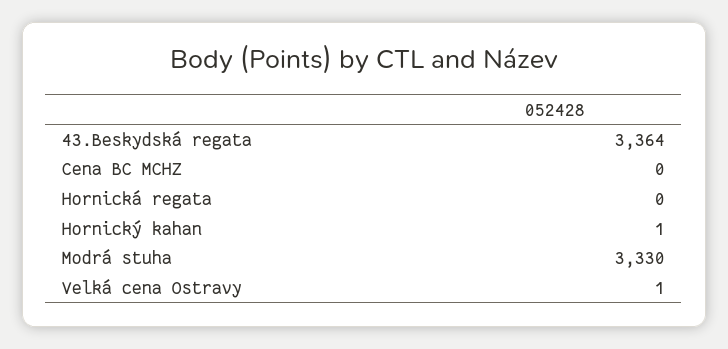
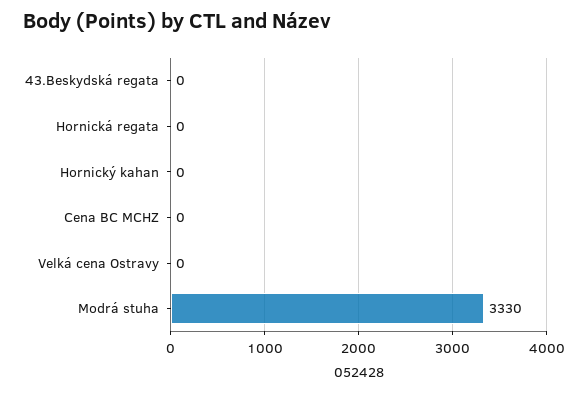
43.Beskydská regata: 3364 -> 0
Hornický kahan: 1 -> 0
Velká cena Ostravy: 1 -> 0

